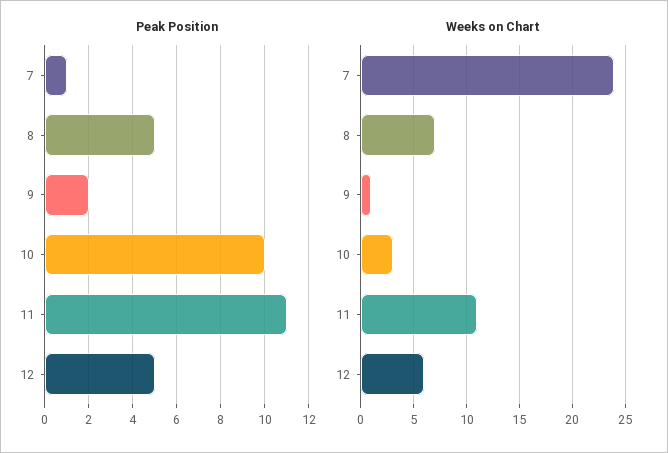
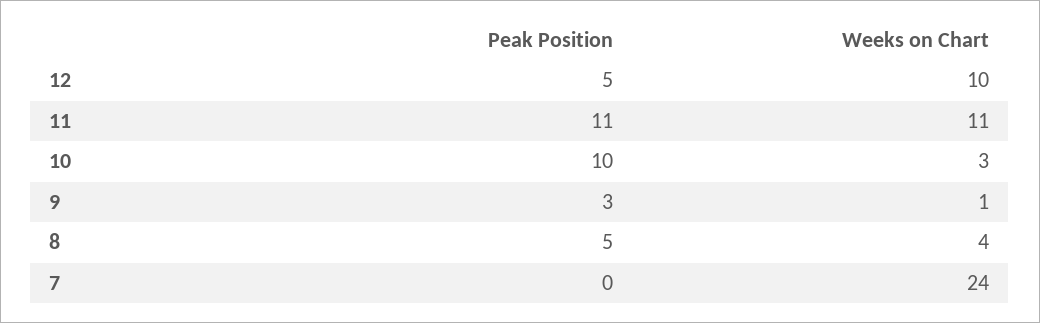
Peak Position, 7: 1 -> 0
Peak Position, 9: 2 -> 3
Weeks on Chart, 8: 7 -> 4
Weeks on Chart, 12: 6 -> 10

